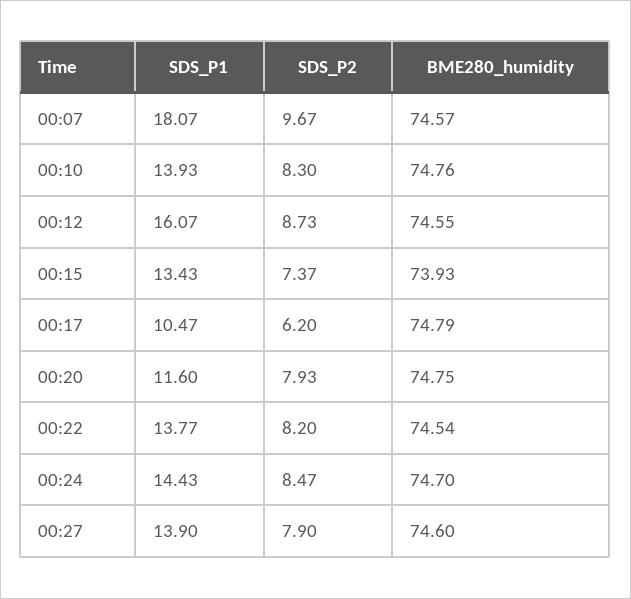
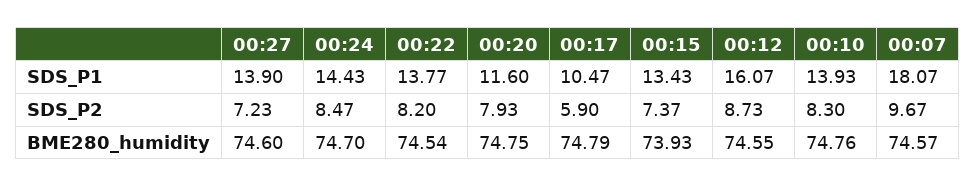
SDS_P2, 00:17: 6.2 -> 5.9
SDS_P2, 00:27: 7.9 -> 7.23

